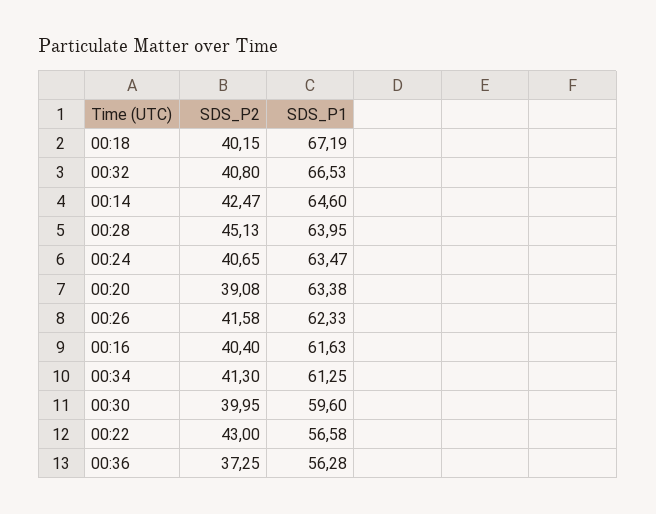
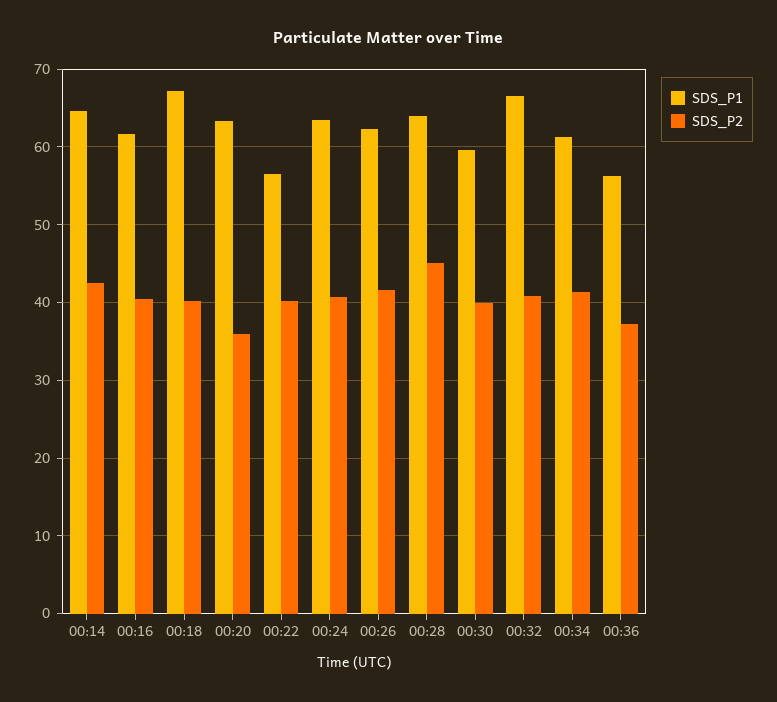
SDS_P2, 00:20: 39.08 -> 36
SDS_P2, 00:22: 43 -> 40

